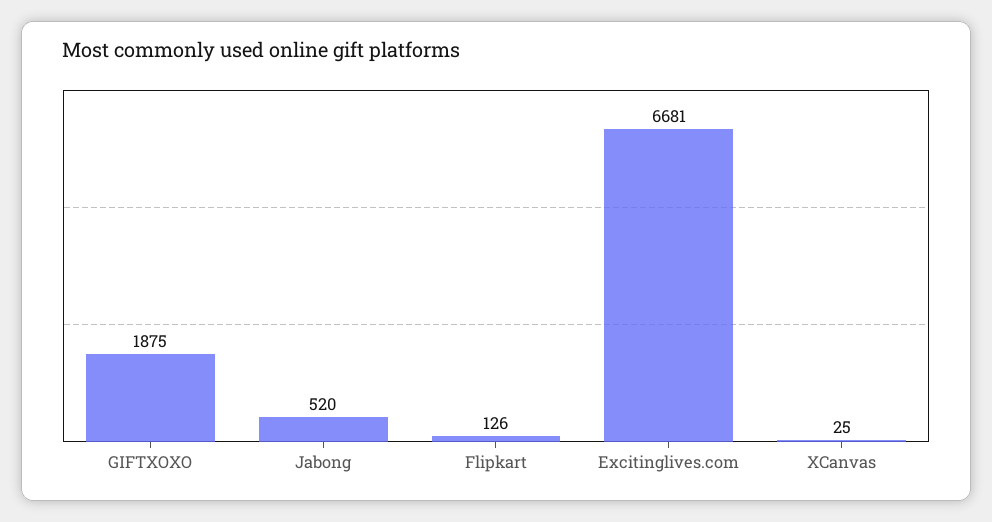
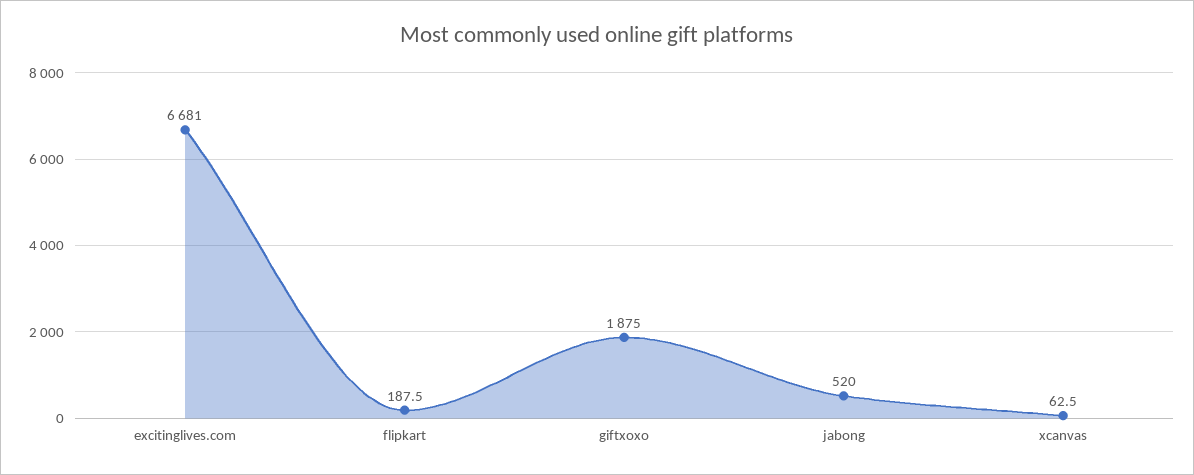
Flipkart: 126 -> 187.5
XCanvas: 25 -> 62.5

